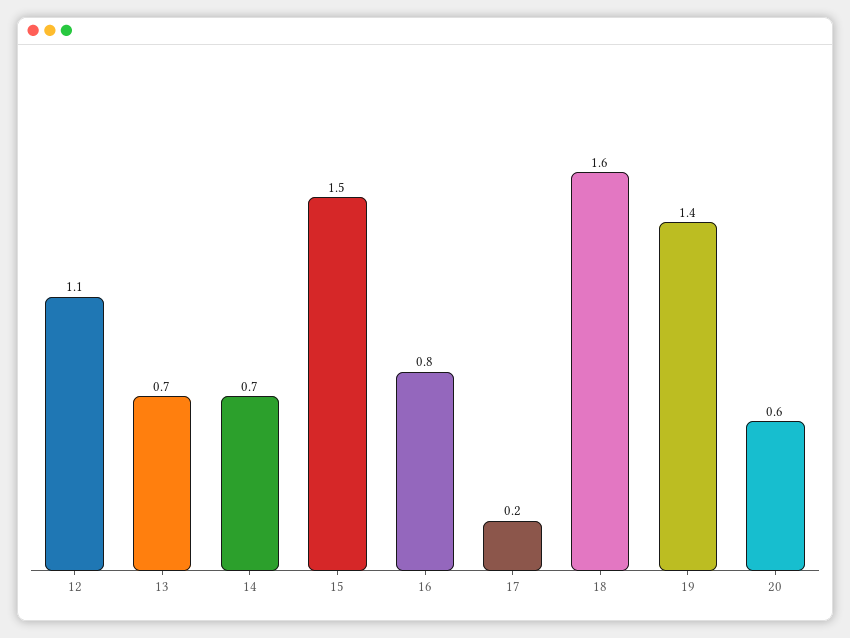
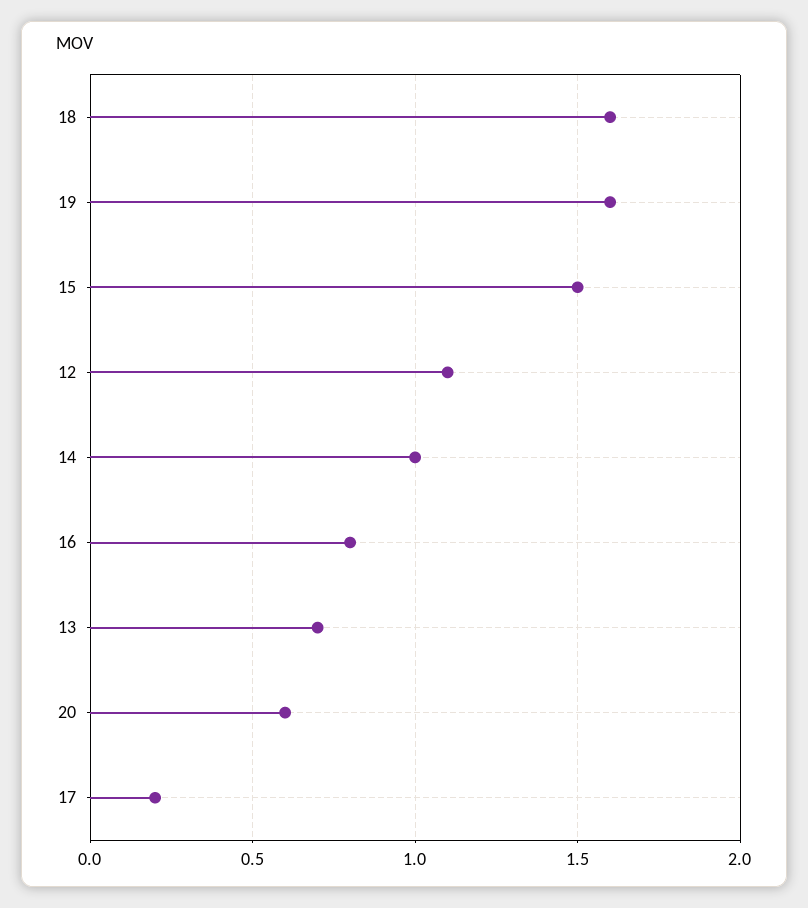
14: 0.7 -> 1
19: 1.4 -> 1.6

